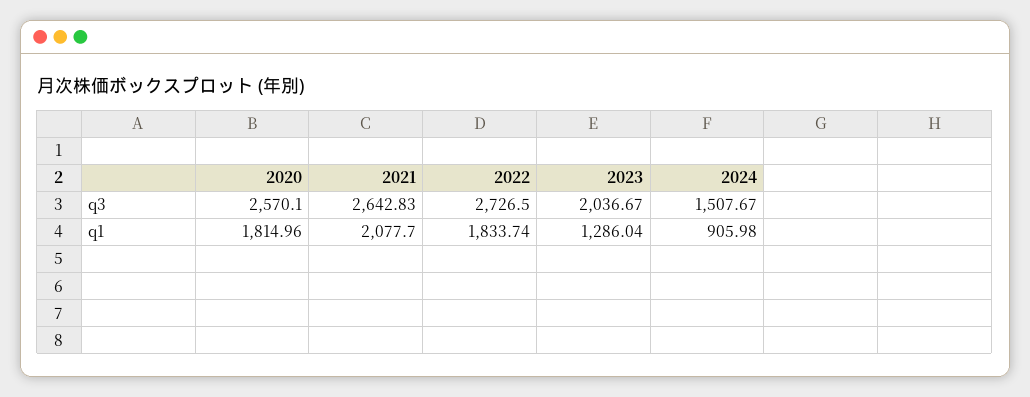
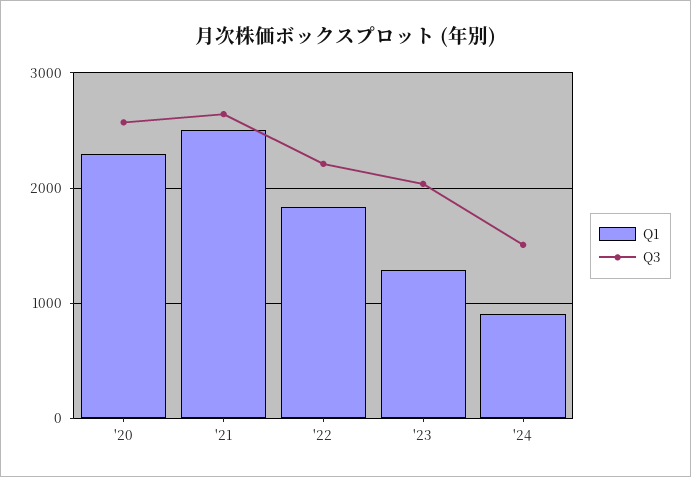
q3, 2022: 2726.5 -> 2200
q1, 2020: 1814.96 -> 2300
q1, 2021: 2077.7 -> 2500

